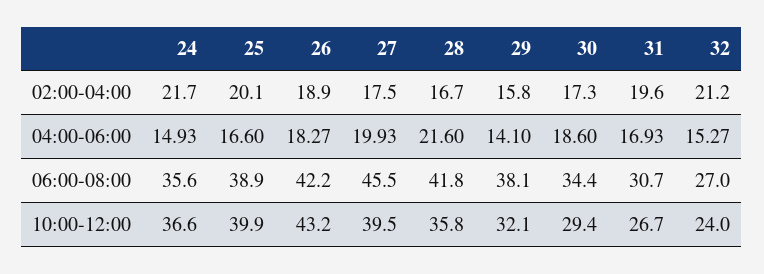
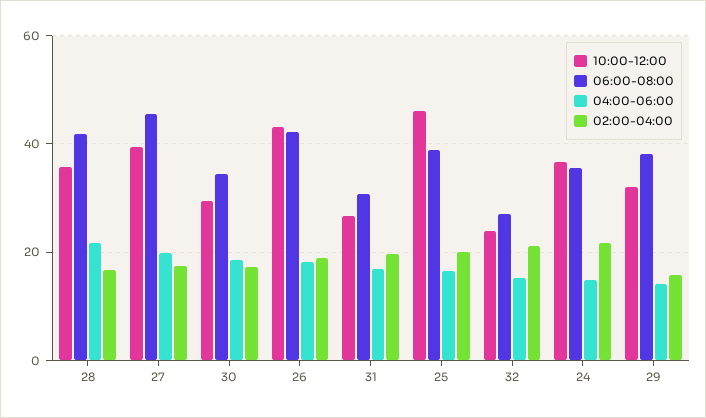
10:00-12:00, 25: 39.9 -> 46

